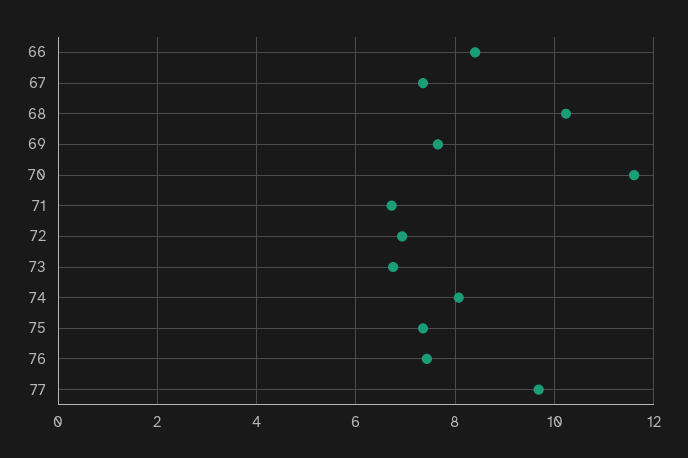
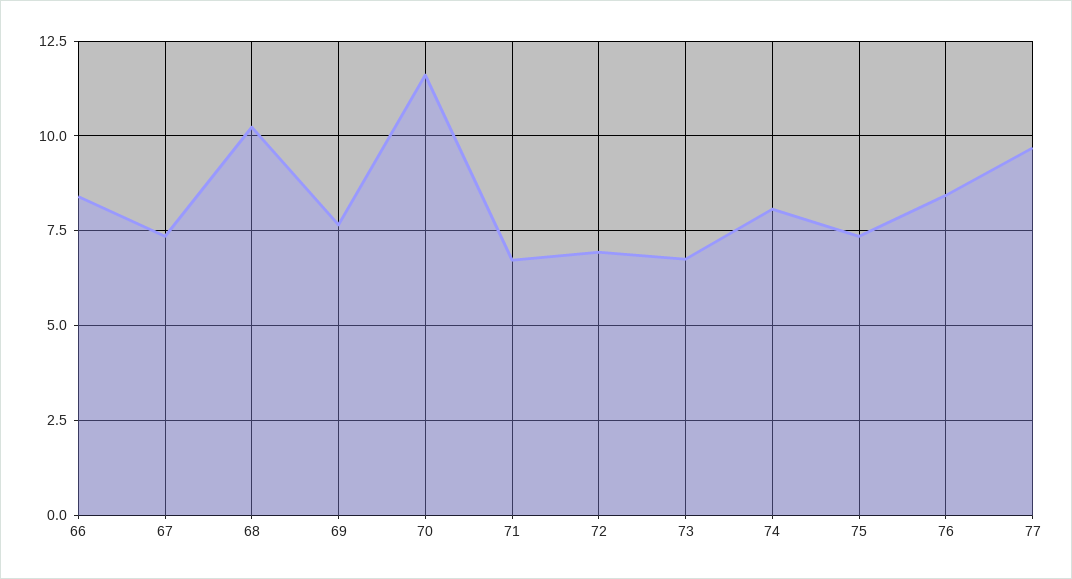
76: 7.4 -> 8.5

